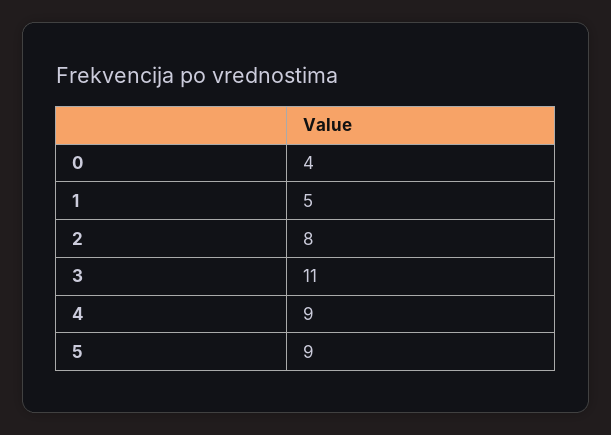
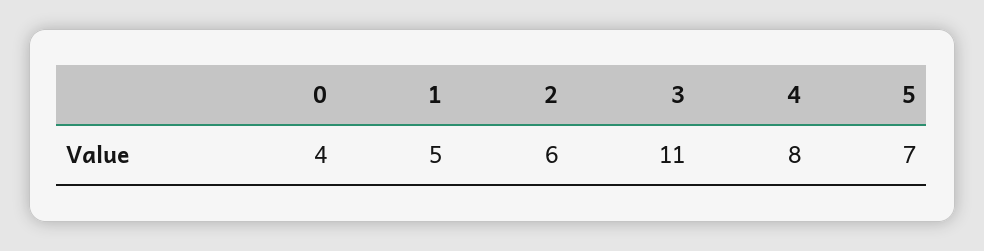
2: 8 -> 6
4: 9 -> 8
5: 9 -> 7

